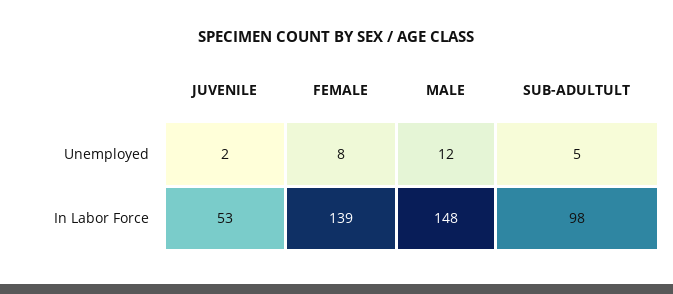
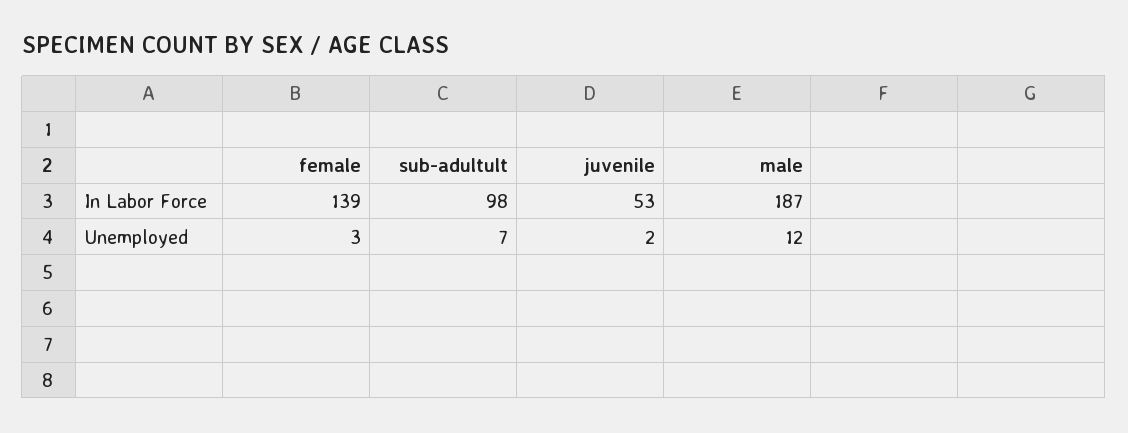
FEMALE, Unemployed: 8 -> 3
SUB-ADULTULT, Unemployed: 5 -> 7
MALE, In Labor Force: 148 -> 187

